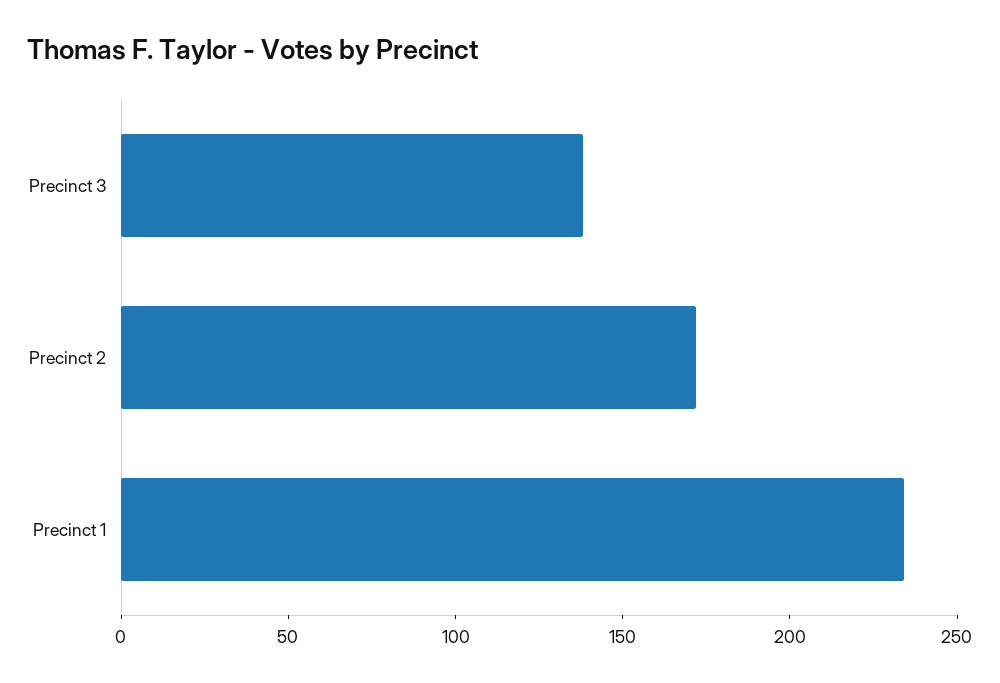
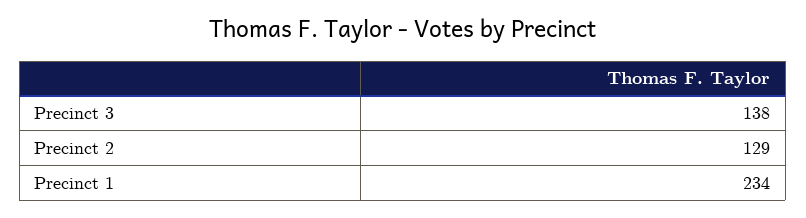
Precinct 2: 170 -> 129

